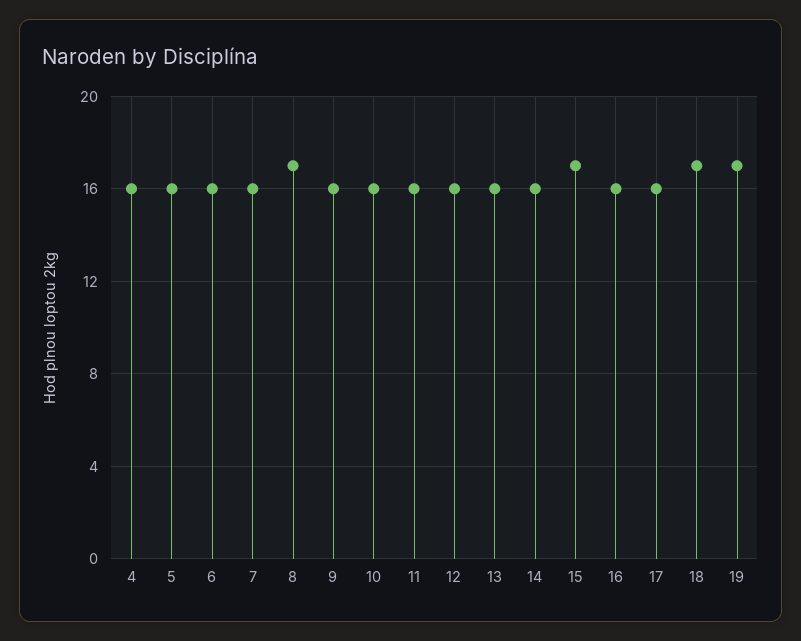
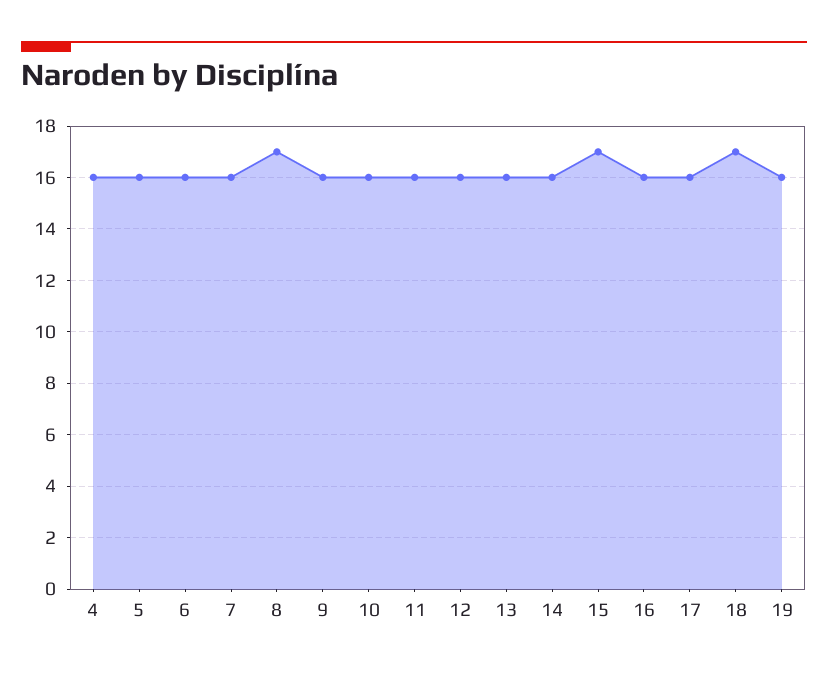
19: 17 -> 16

